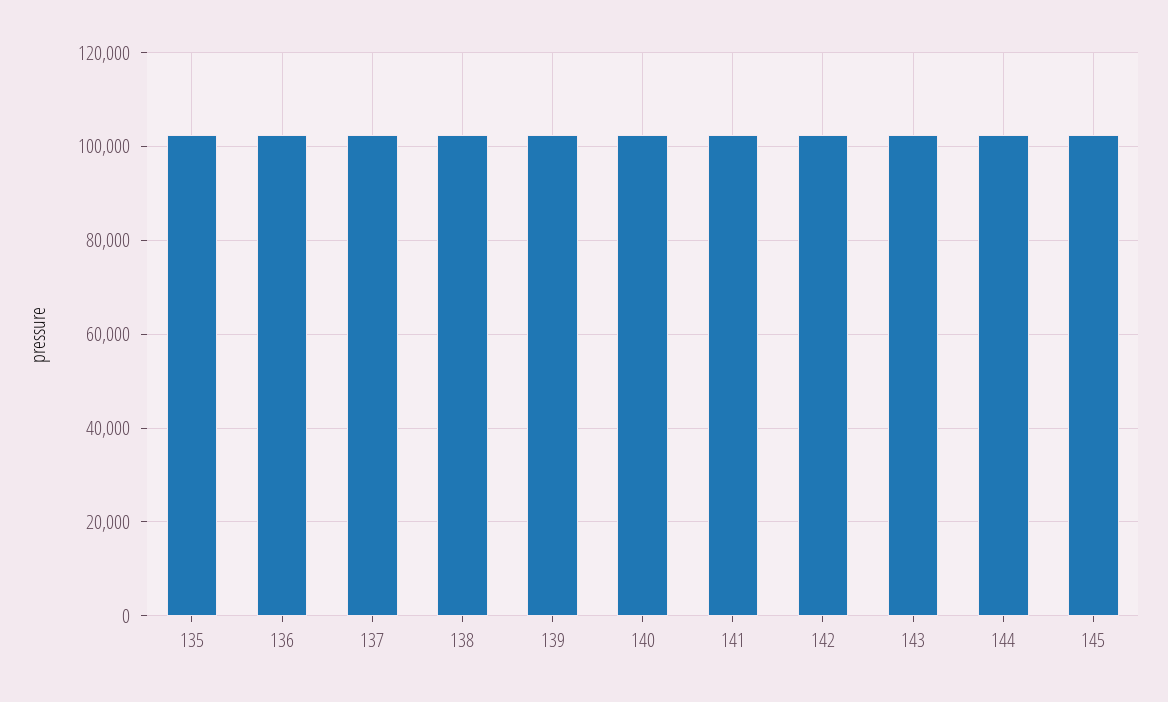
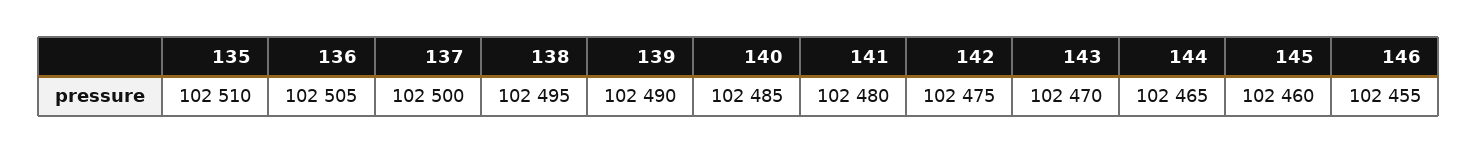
146: none -> 102455

